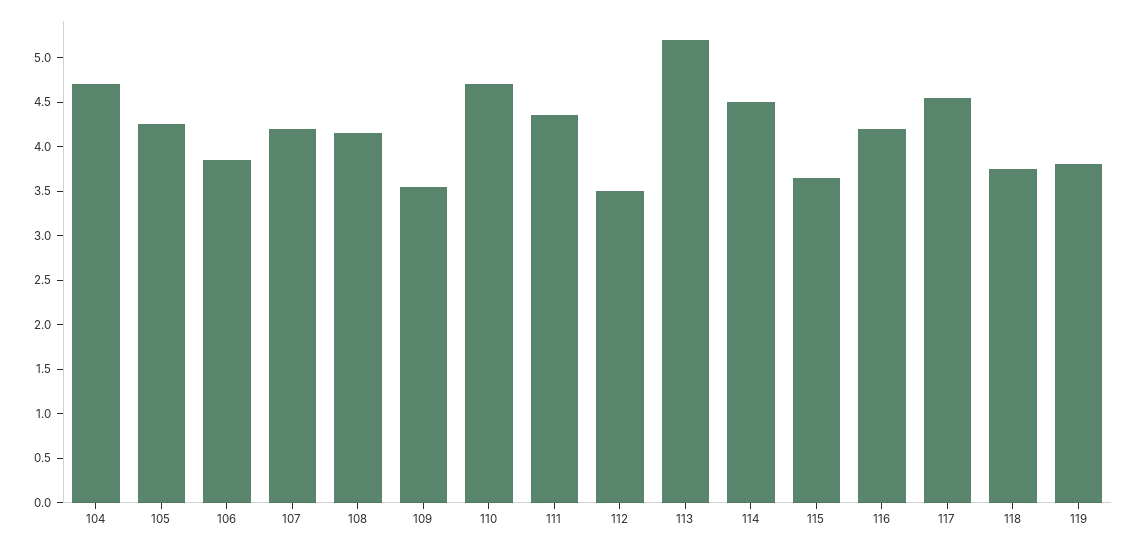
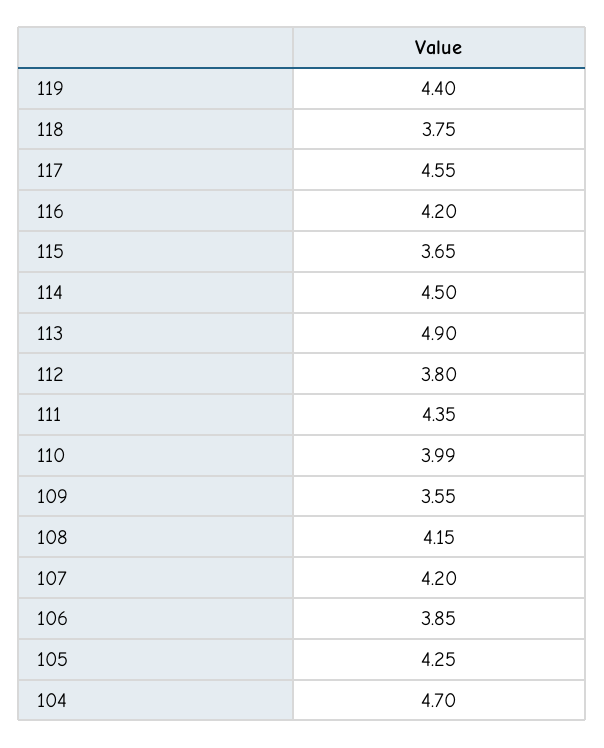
110: 4.7 -> 3.99
112: 3.5 -> 3.8
113: 5.2 -> 4.9
119: 3.8 -> 4.4

